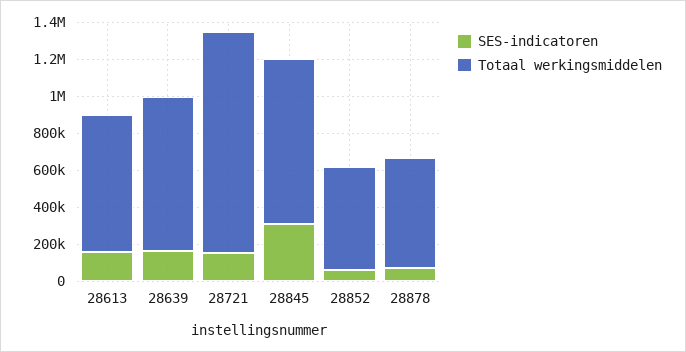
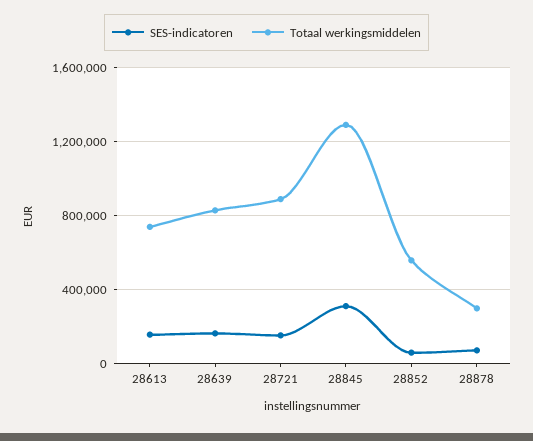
Totaal werkingsmiddelen, 28721: 1200000 -> 900000
Totaal werkingsmiddelen, 28845: 900000 -> 1300000
Totaal werkingsmiddelen, 28878: 600000 -> 300000

